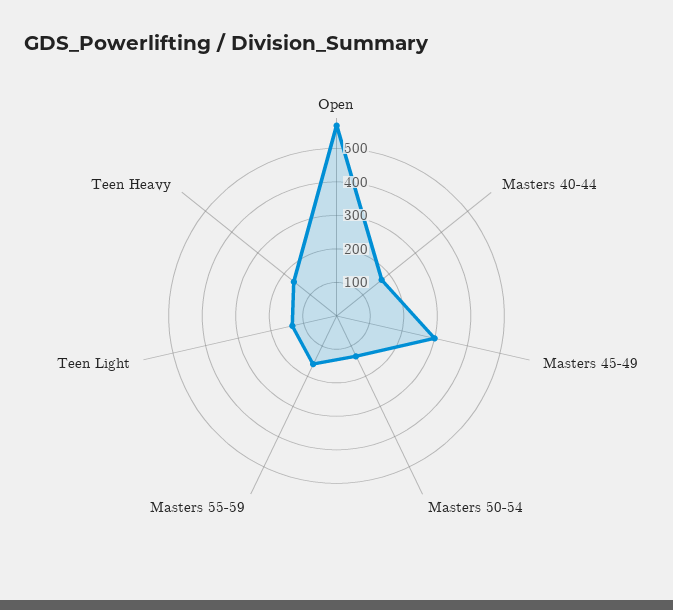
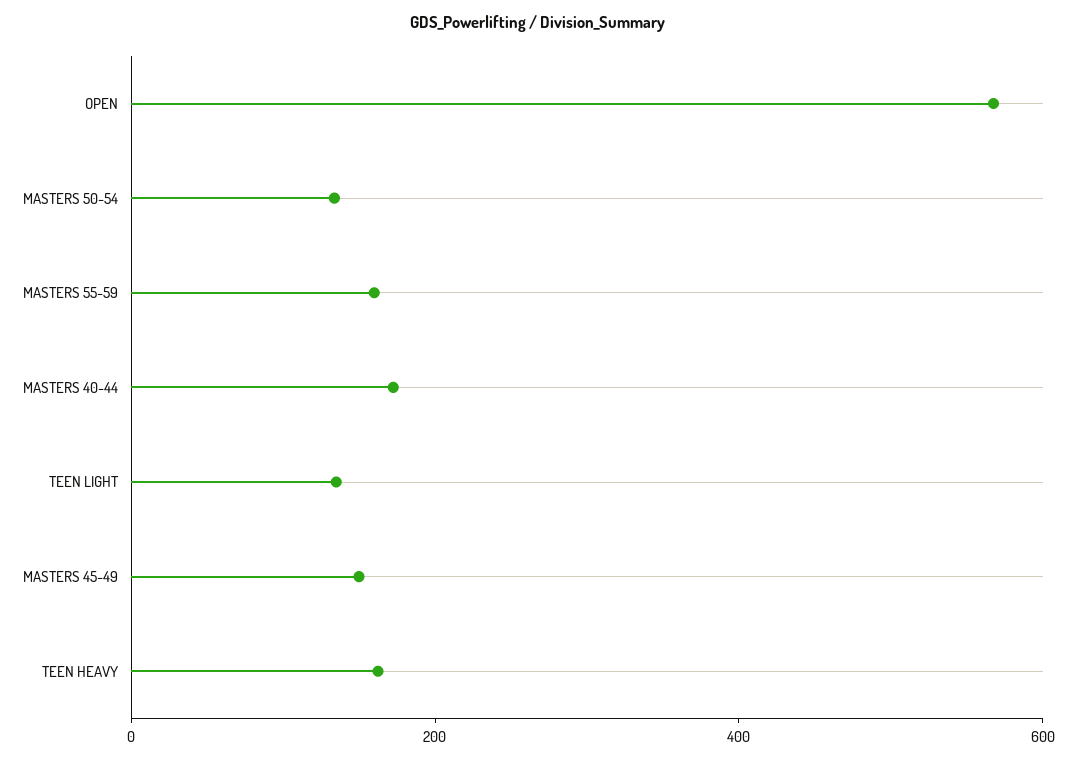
Masters 45-49: 300 -> 150

